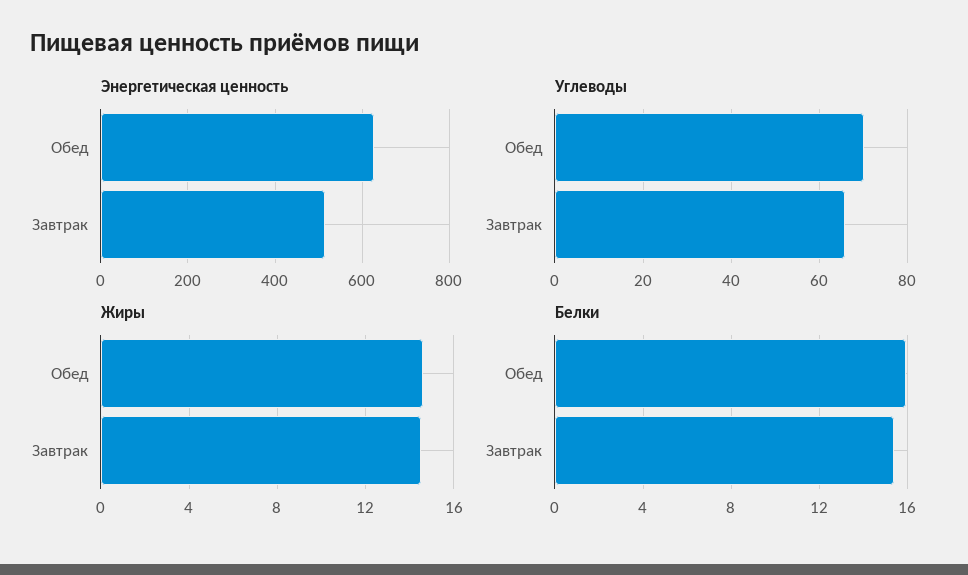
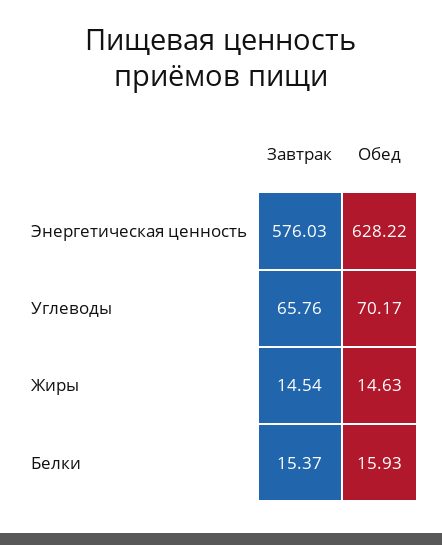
Энергетическая ценность, Завтрак: 520 -> 576.03

